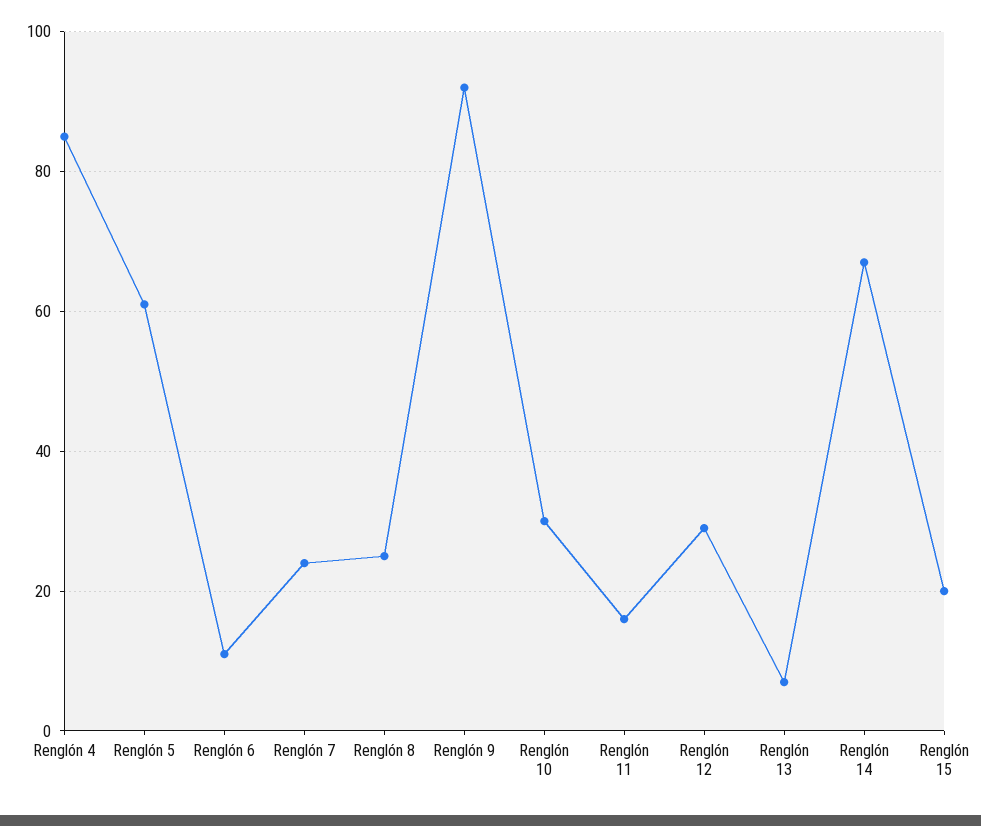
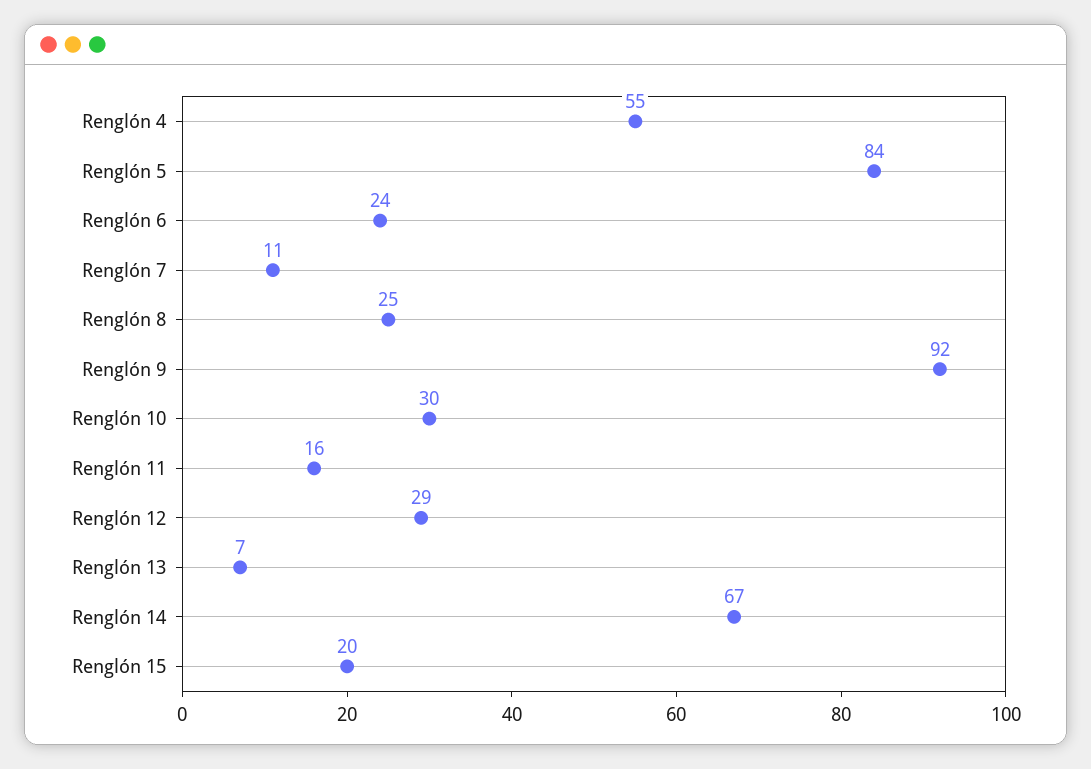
Renglón 4: 85 -> 55
Renglón 5: 60 -> 84
Renglón 6: 10 -> 24
Renglón 7: 25 -> 11

